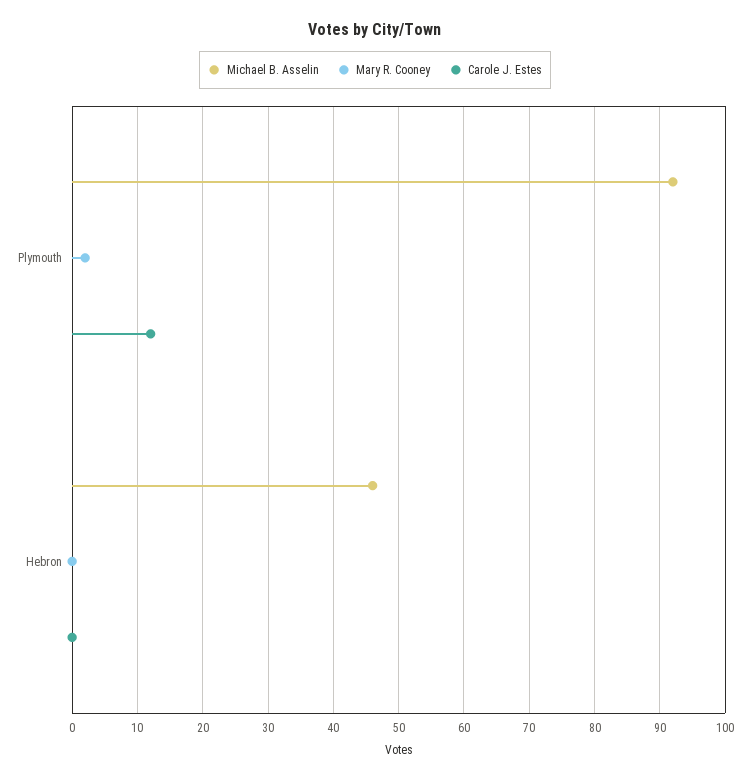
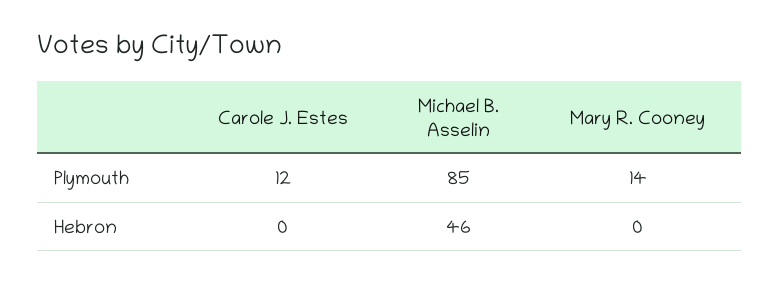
Michael B. Asselin, Plymouth: 92 -> 85
Mary R. Cooney, Plymouth: 2 -> 14

